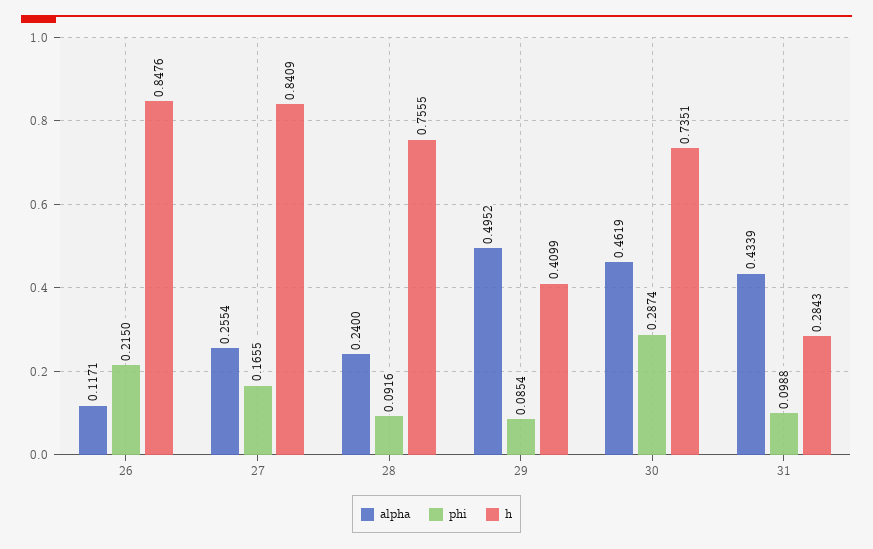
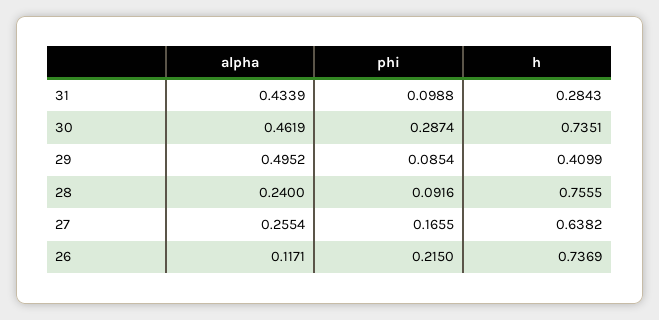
h, 26: 0.8476 -> 0.7369
h, 27: 0.8409 -> 0.6382

